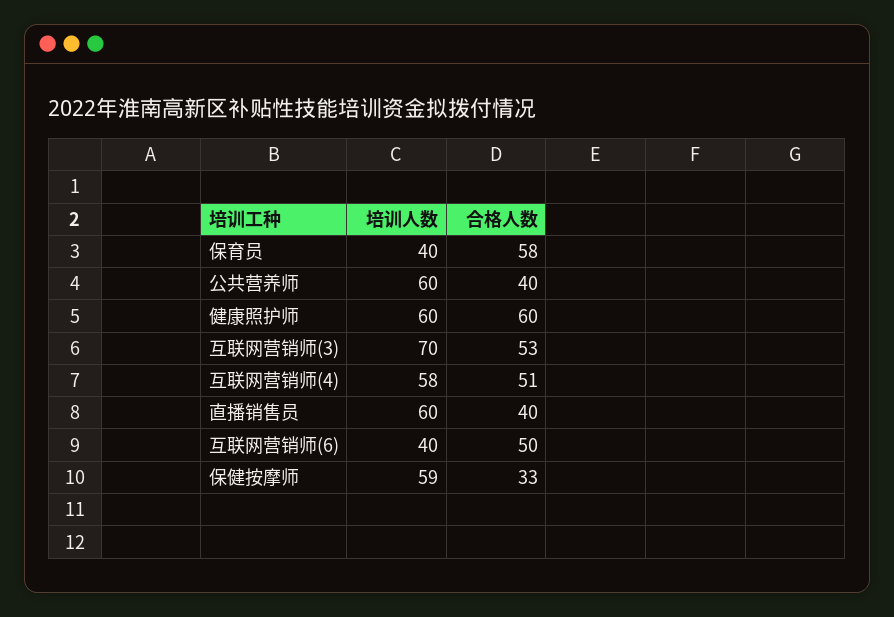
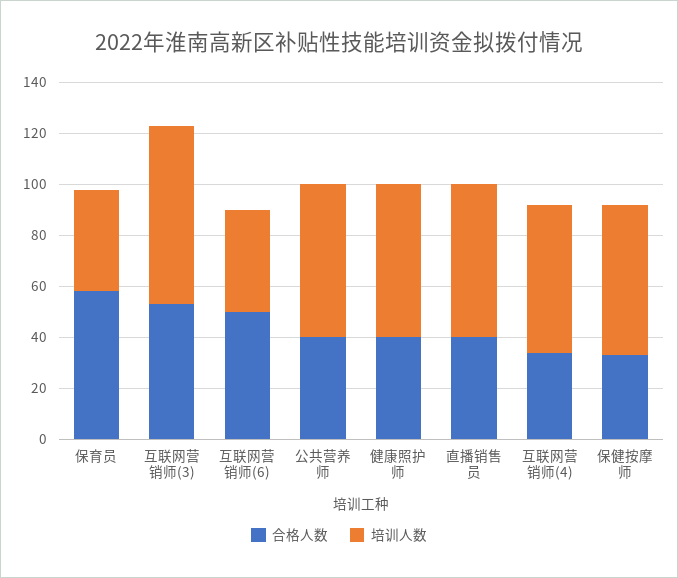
合格人数, 健康照护师: 60 -> 40
合格人数, 互联网营销师(4): 51 -> 35

